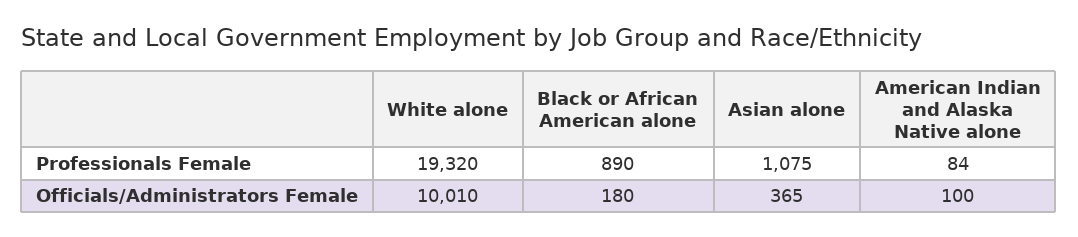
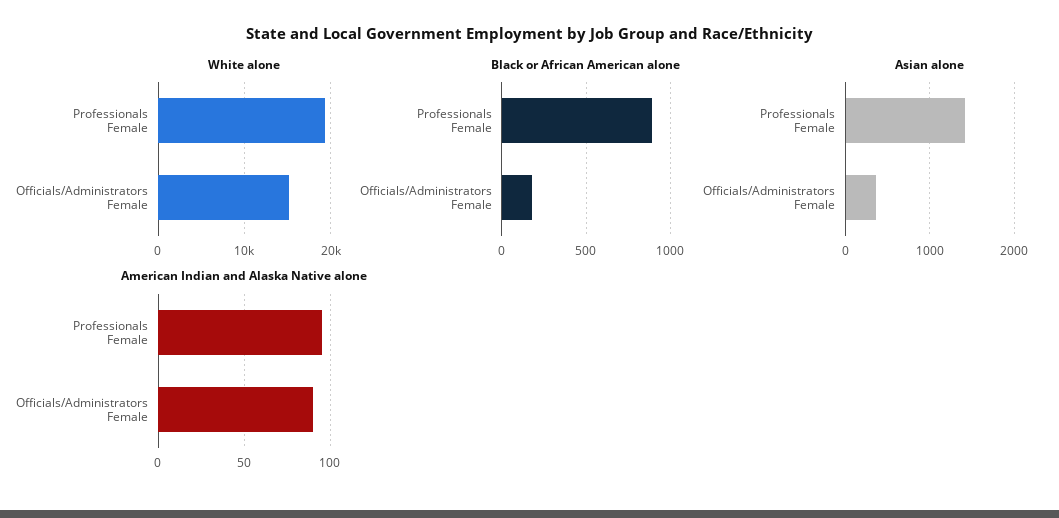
Asian alone, Professionals Female: 1075 -> 1400
American Indian and Alaska Native alone, Professionals Female: 84 -> 95
White alone, Officials/Administrators Female: 10010 -> 15000
American Indian and Alaska Native alone, Officials/Administrators Female: 100 -> 90

